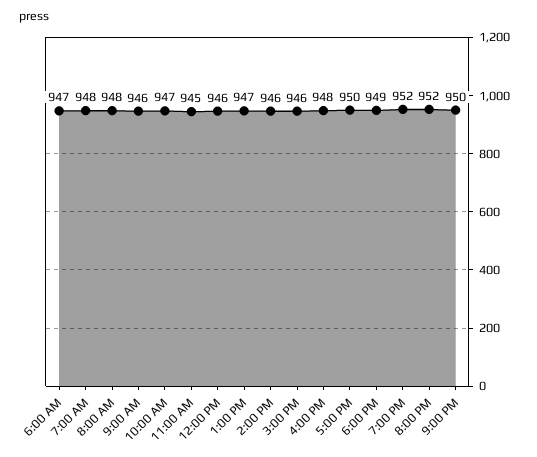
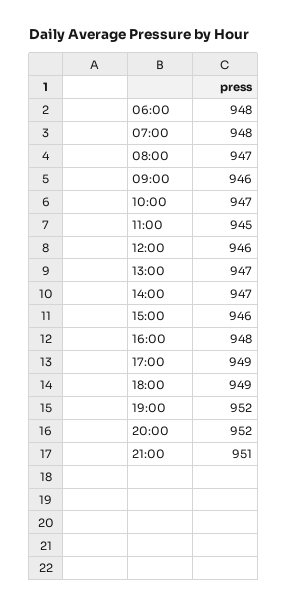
6:00 AM: 947 -> 948
8:00 AM: 948 -> 947
2:00 PM: 946 -> 947
5:00 PM: 950 -> 949
9:00 PM: 950 -> 951

